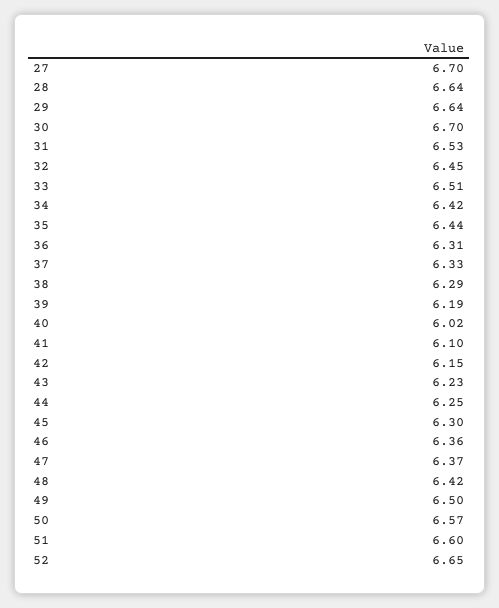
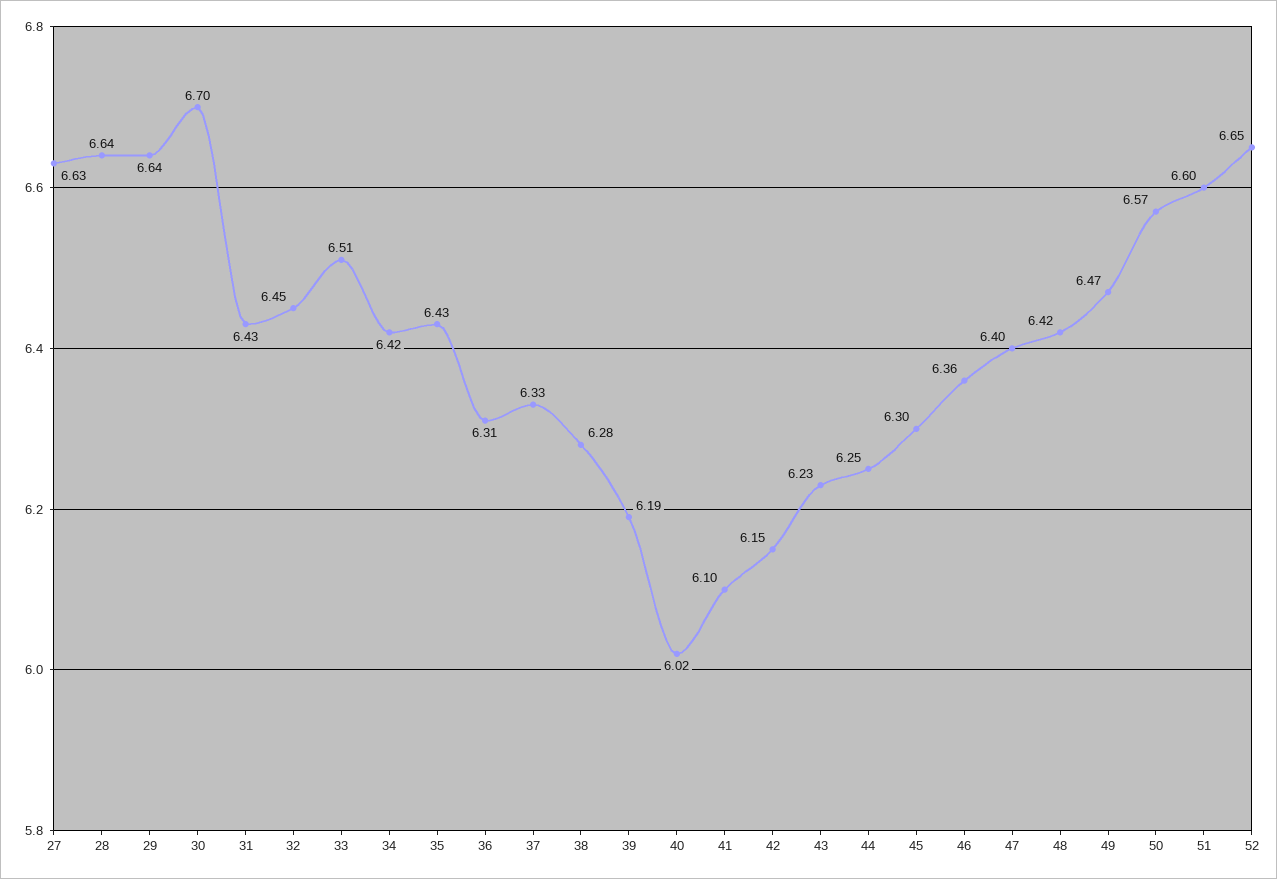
27: 6.7 -> 6.63
31: 6.53 -> 6.43
35: 6.44 -> 6.43
38: 6.29 -> 6.28
47: 6.37 -> 6.4
49: 6.5 -> 6.47

